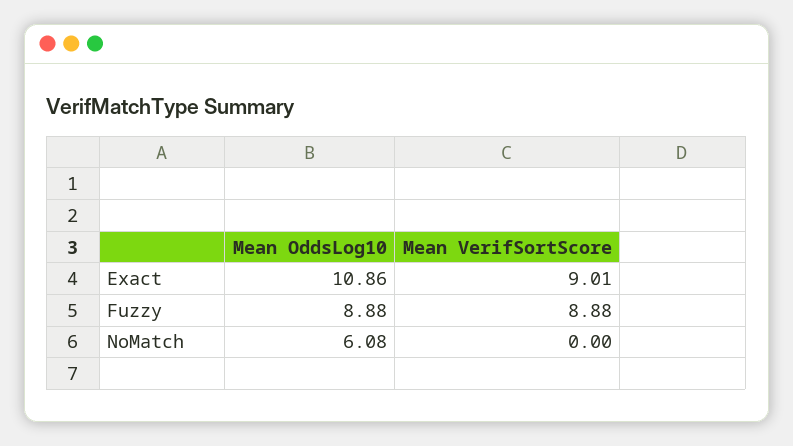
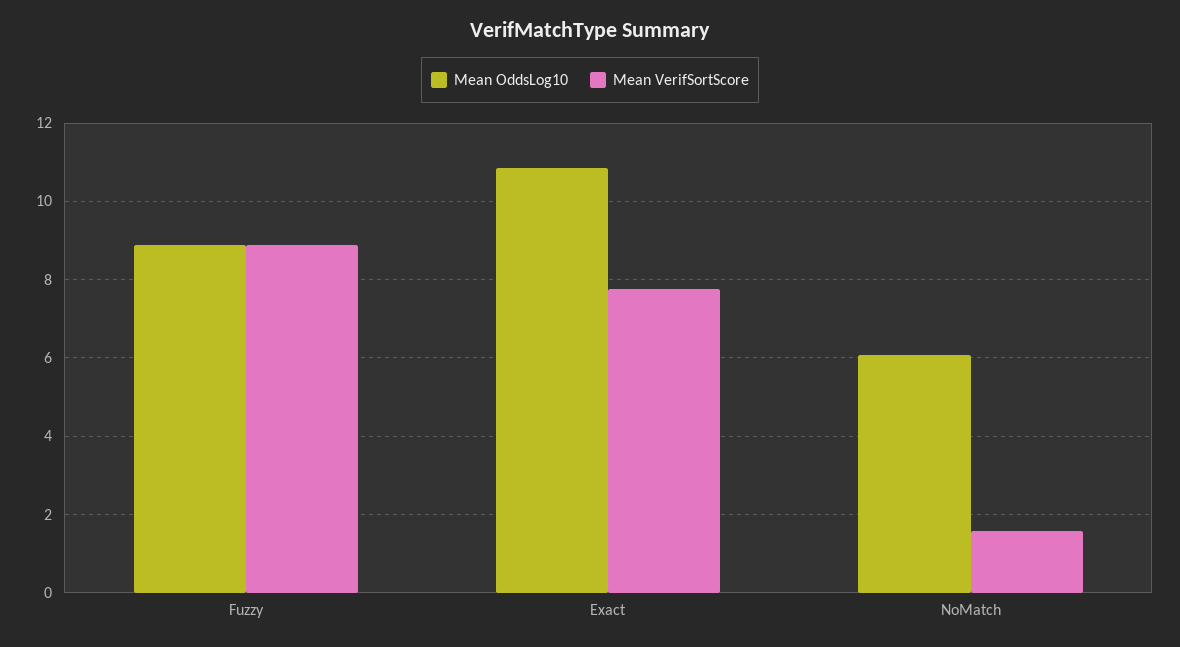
Mean VerifSortScore, Exact: 9.01 -> 7.8
Mean VerifSortScore, NoMatch: 0 -> 1.6

